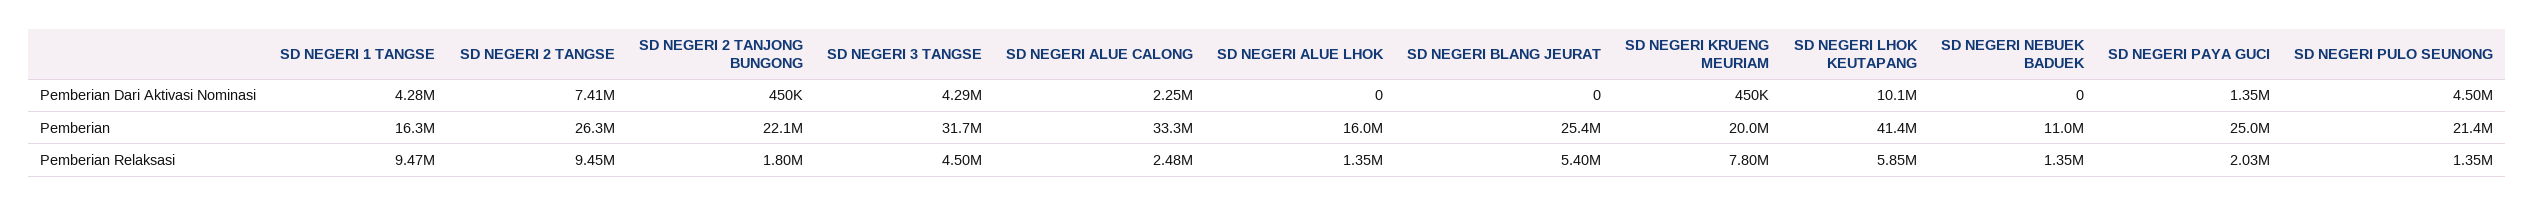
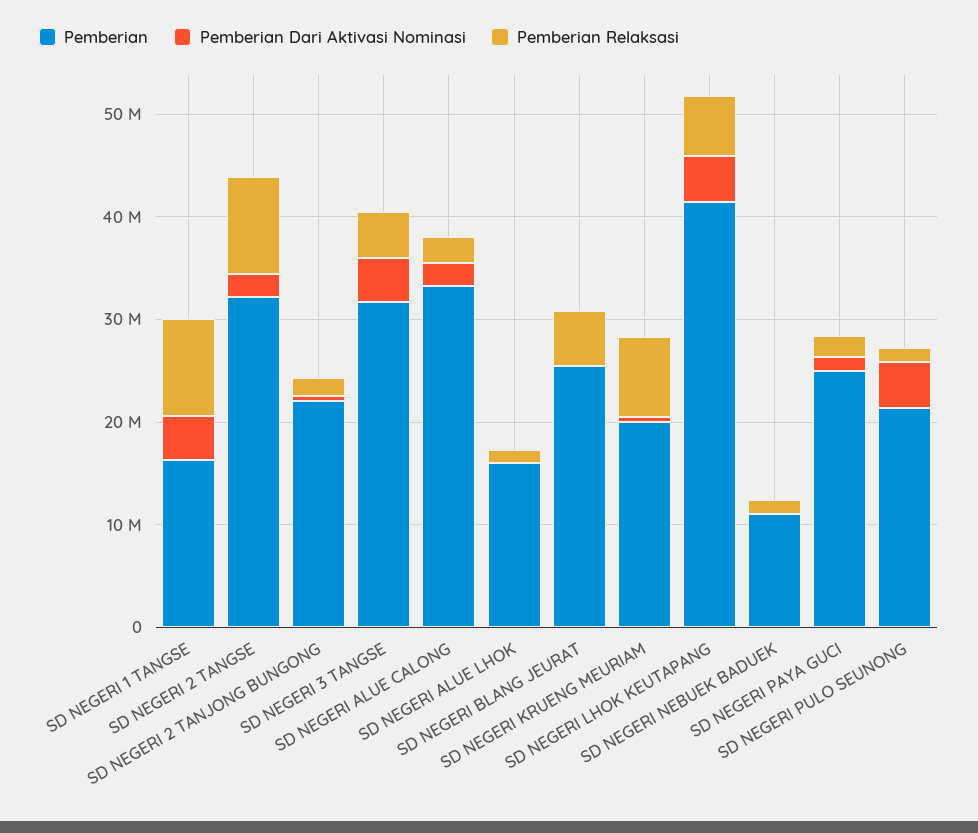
Pemberian Dari Aktivasi Nominasi, SD NEGERI 2 TANGSE: 7410000 -> 2000000
Pemberian Dari Aktivasi Nominasi, SD NEGERI LHOK KEUTAPANG: 10100000 -> 4000000
Pemberian, SD NEGERI 2 TANGSE: 26300000 -> 32000000

